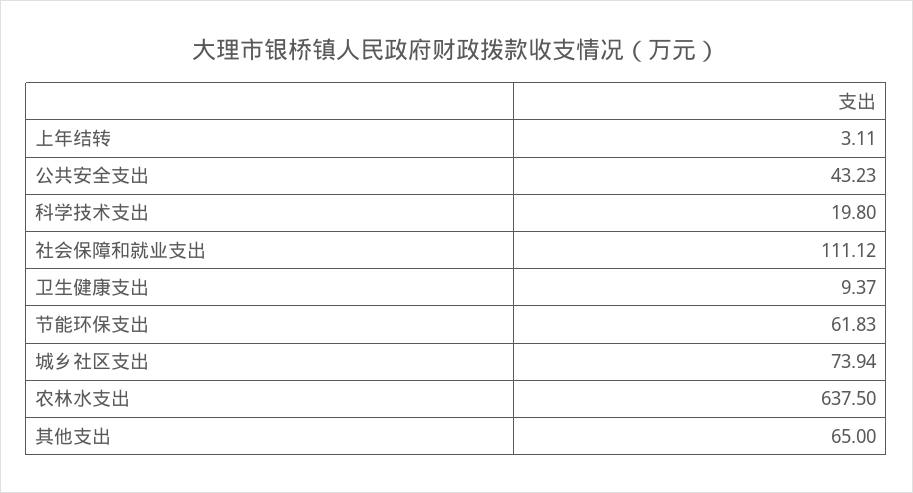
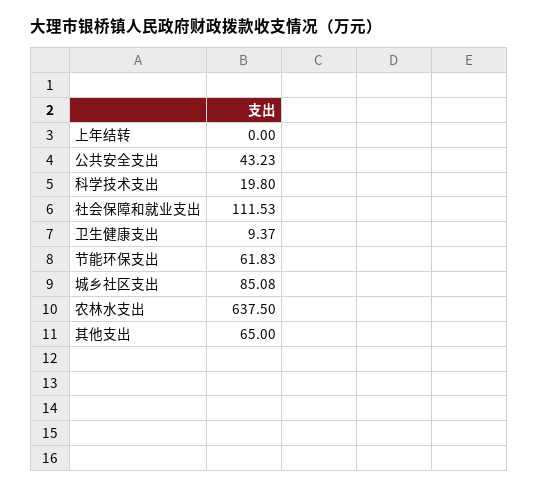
上年结转: 3.11 -> 0
社会保障和就业支出: 111.12 -> 111.53
城乡社区支出: 73.94 -> 85.08

